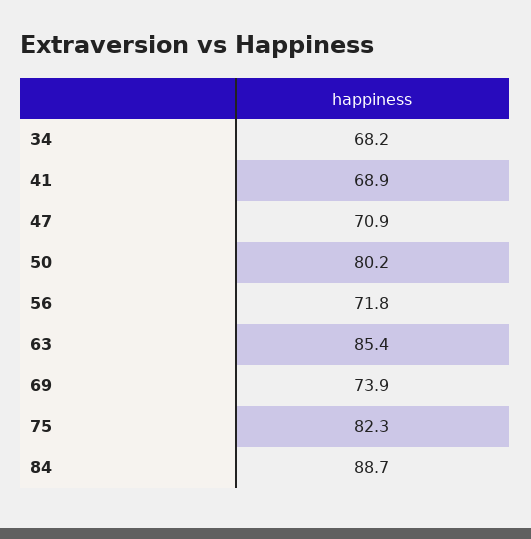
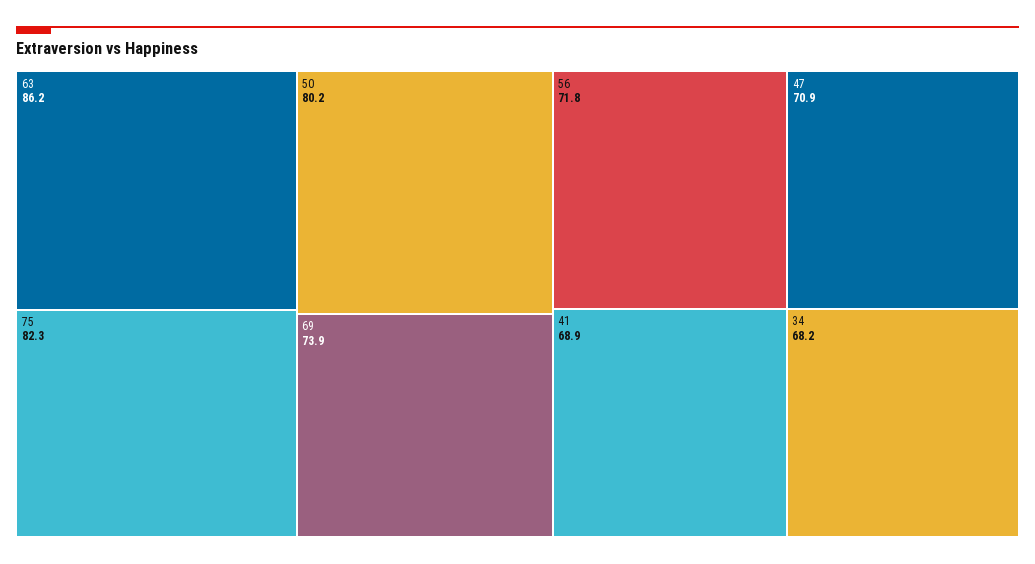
63: 85.4 -> 86.2
84: 88.7 -> none

